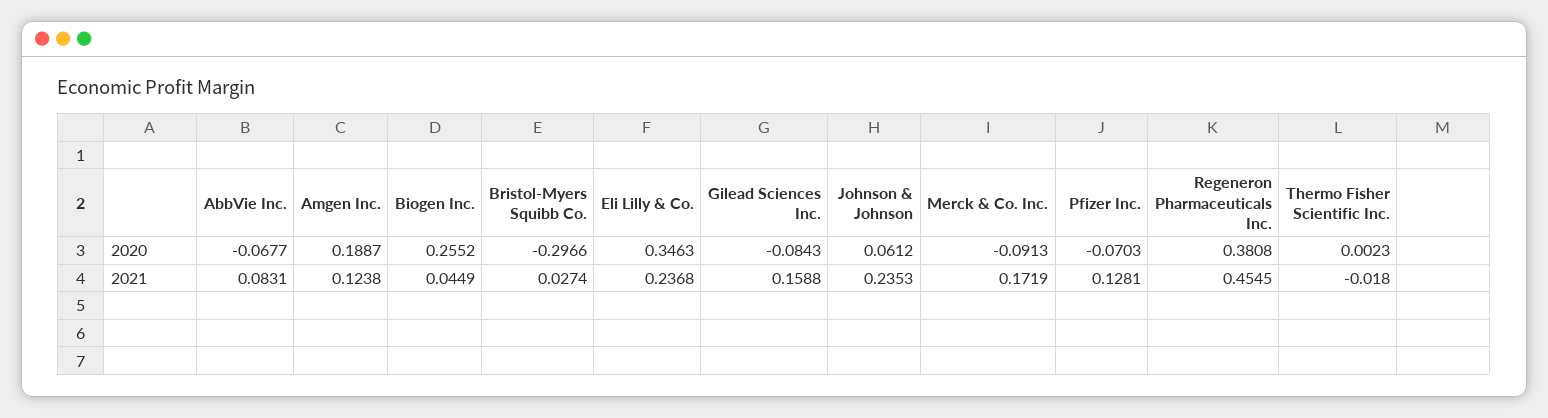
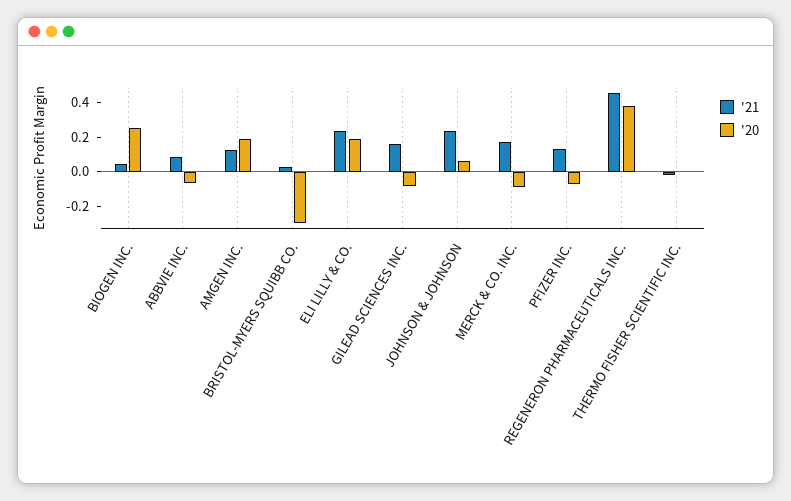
2020, Eli Lilly & Co.: 0.3463 -> 0.2

